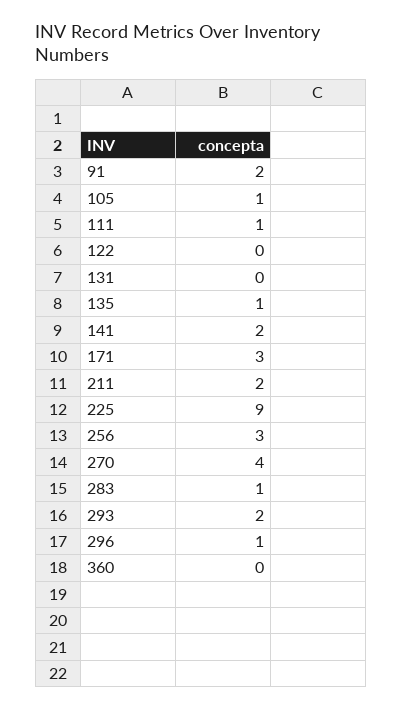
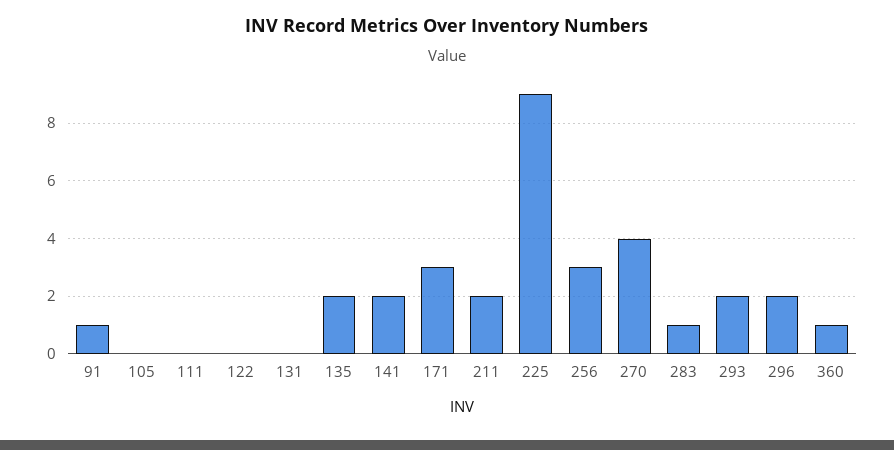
91: 2 -> 1
105: 1 -> 0
111: 1 -> 0
135: 1 -> 2
296: 1 -> 2
360: 0 -> 1

